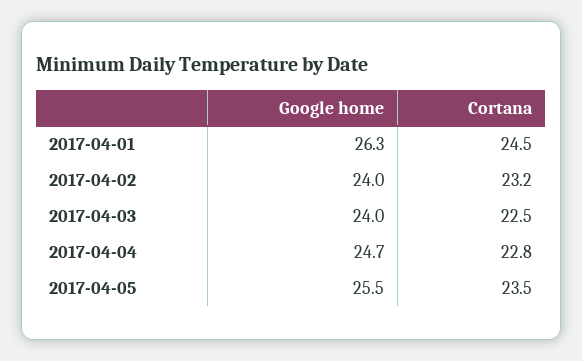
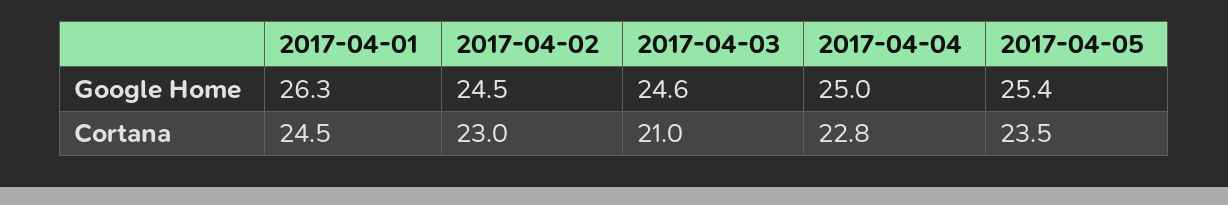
Google home, 2017-04-02: 24 -> 24.5
Cortana, 2017-04-02: 23.2 -> 23
Google home, 2017-04-03: 24 -> 24.6
Cortana, 2017-04-03: 22.5 -> 21
Google home, 2017-04-04: 24.7 -> 25
Google home, 2017-04-05: 25.5 -> 25.4

